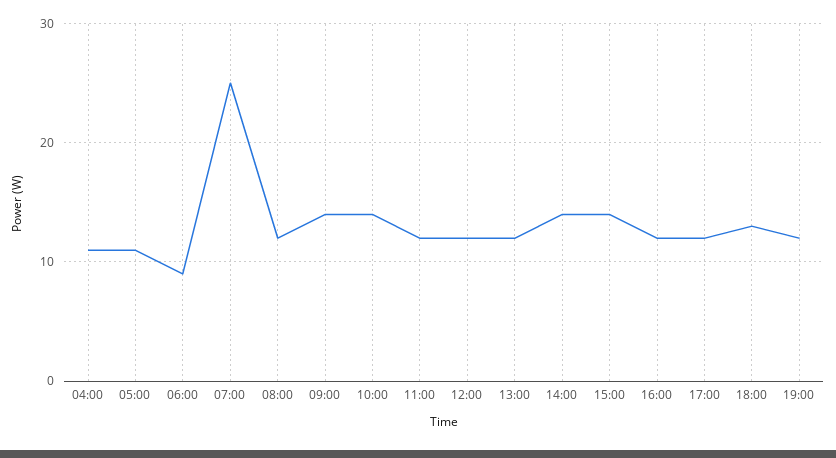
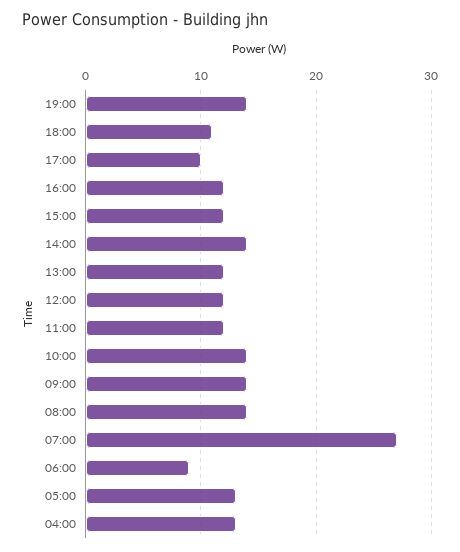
04:00: 11 -> 13
05:00: 11 -> 13
07:00: 25 -> 27
08:00: 12 -> 14
15:00: 14 -> 12
17:00: 12 -> 10
18:00: 13 -> 11
19:00: 12 -> 14

